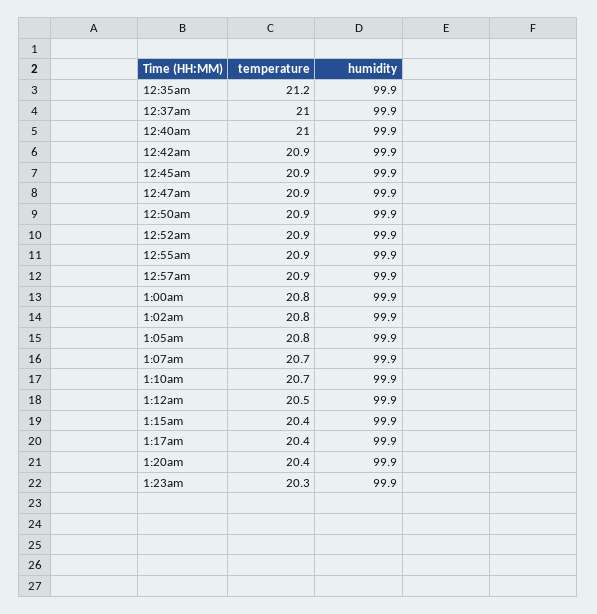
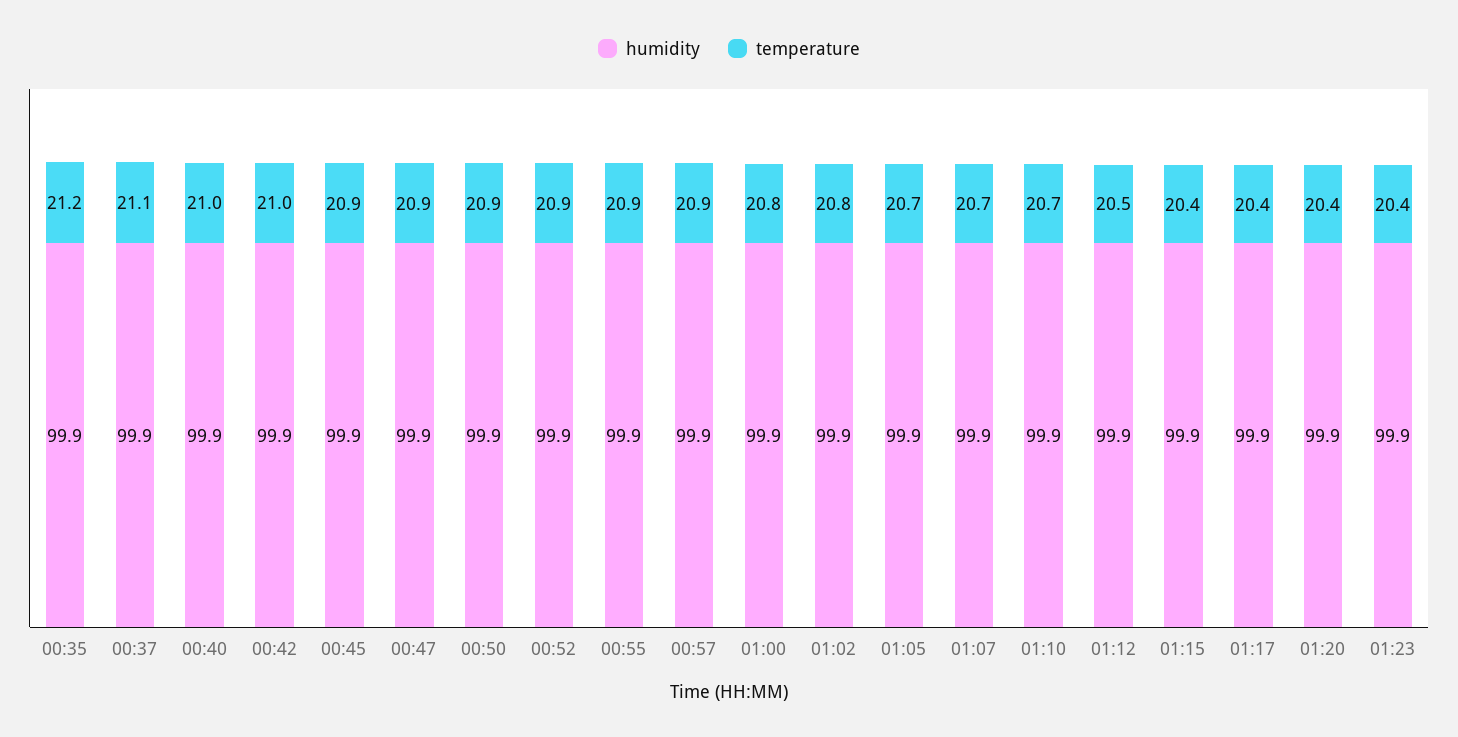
temperature, 12:37am: 21 -> 21.1
temperature, 12:42am: 20.9 -> 21
temperature, 1:05am: 20.8 -> 20.7
temperature, 1:23am: 20.3 -> 20.4

